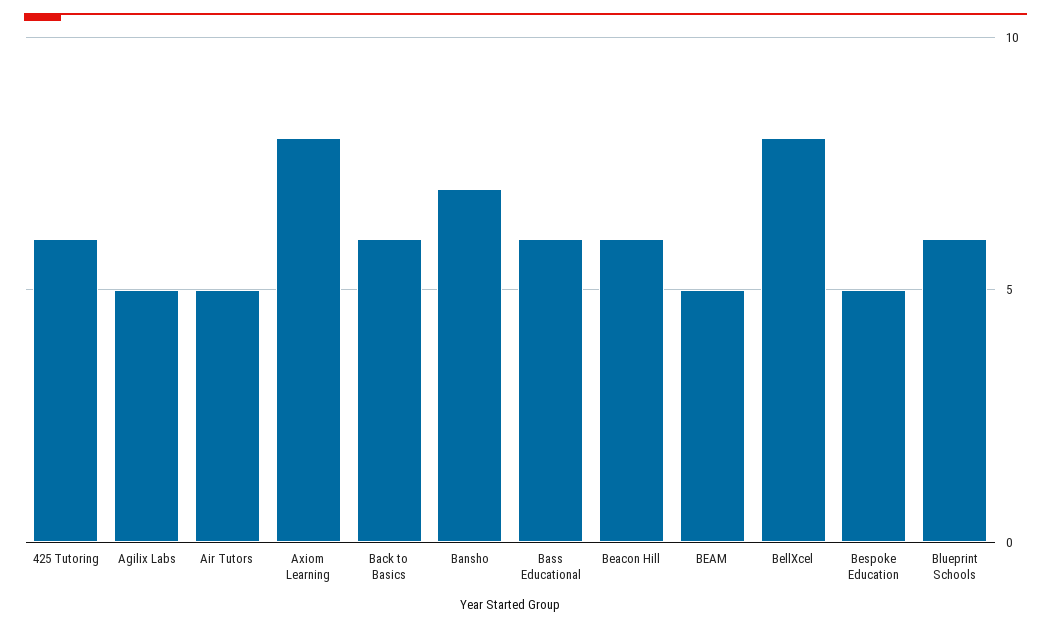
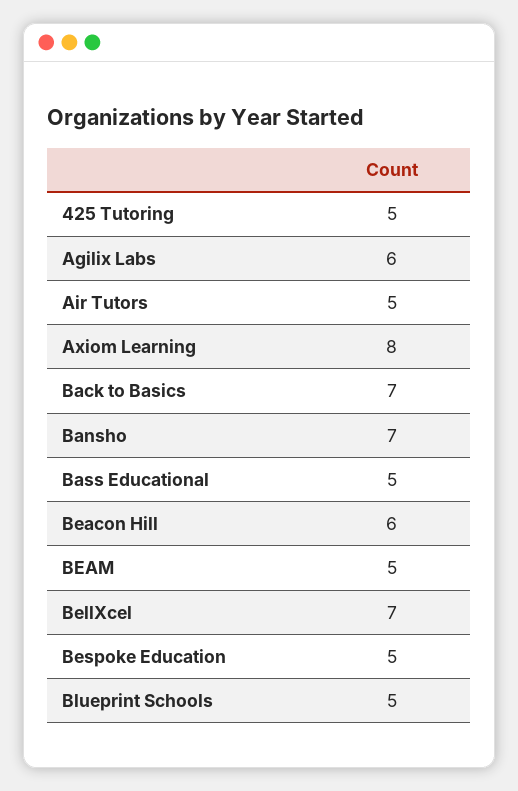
425 Tutoring: 6 -> 5
Agilix Labs: 5 -> 6
Back to Basics: 6 -> 7
Bass Educational: 6 -> 5
BellXcel: 8 -> 7
Blueprint Schools: 6 -> 5

